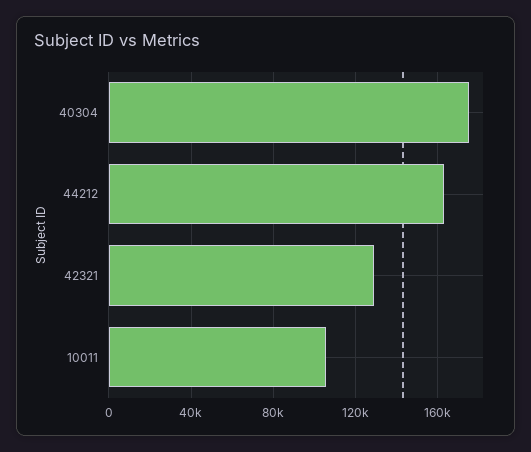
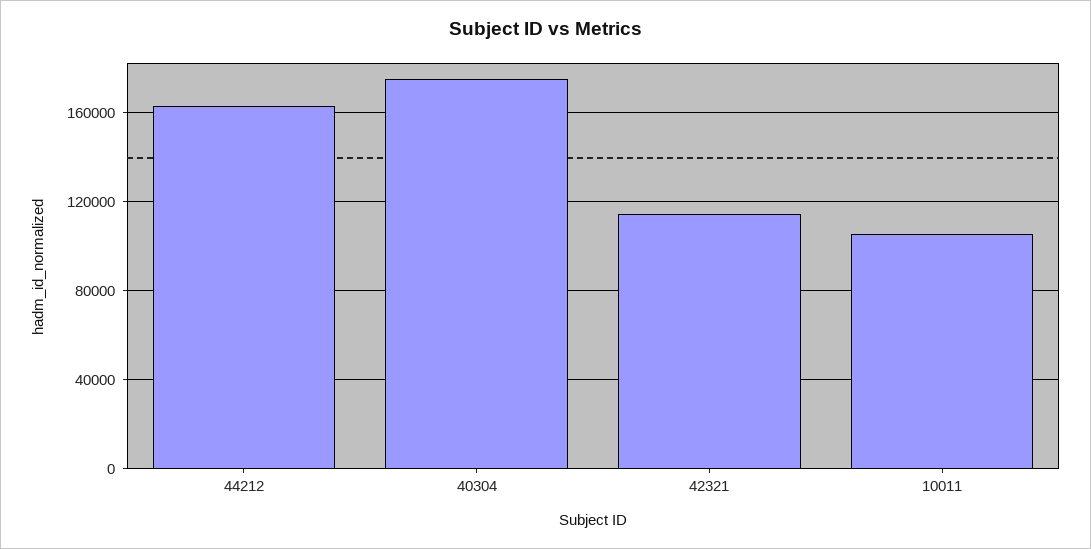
42321: 130000 -> 115000

